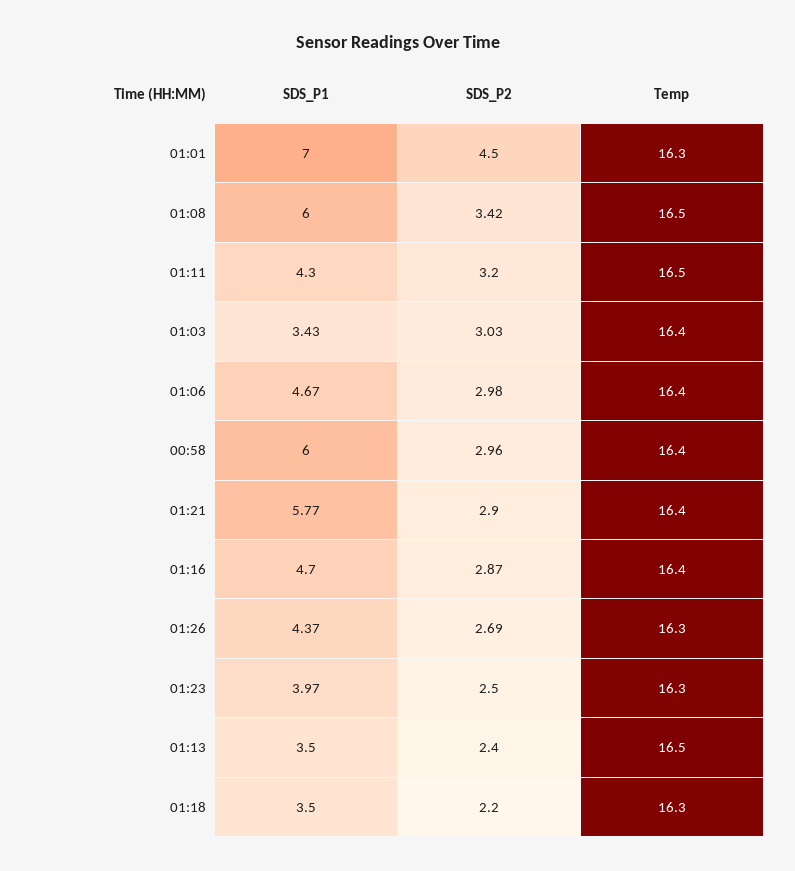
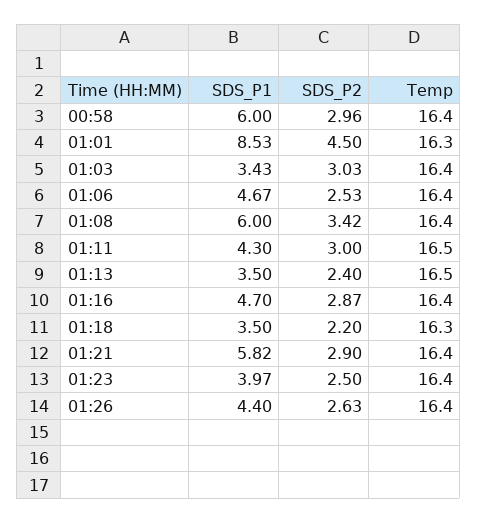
SDS_P1, 01:01: 7 -> 8.53
Temp, 01:08: 16.5 -> 16.4
SDS_P2, 01:11: 3.2 -> 3
SDS_P2, 01:06: 2.98 -> 2.53
SDS_P1, 01:21: 5.77 -> 5.82
SDS_P1, 01:26: 4.37 -> 4.4
SDS_P2, 01:26: 2.69 -> 2.63
Temp, 01:26: 16.3 -> 16.4
Temp, 01:23: 16.3 -> 16.4

